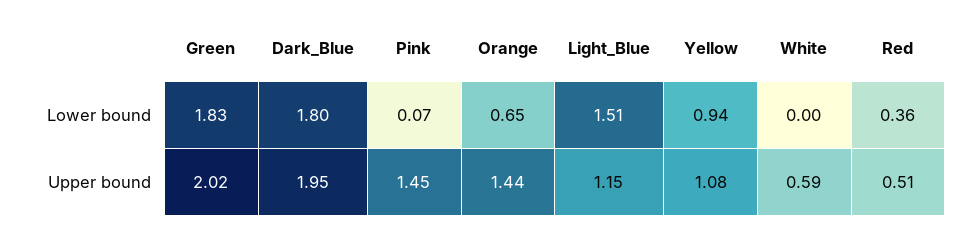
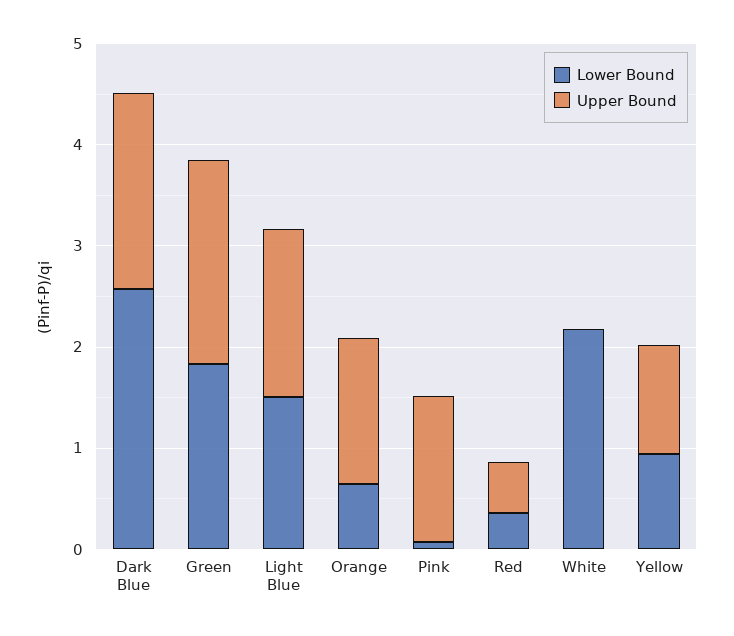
Lower bound, Dark_Blue: 1.8 -> 2.6
Lower bound, White: 0 -> 2.2
Upper bound, Light_Blue: 1.15 -> 1.6
Upper bound, White: 0.59 -> 0

